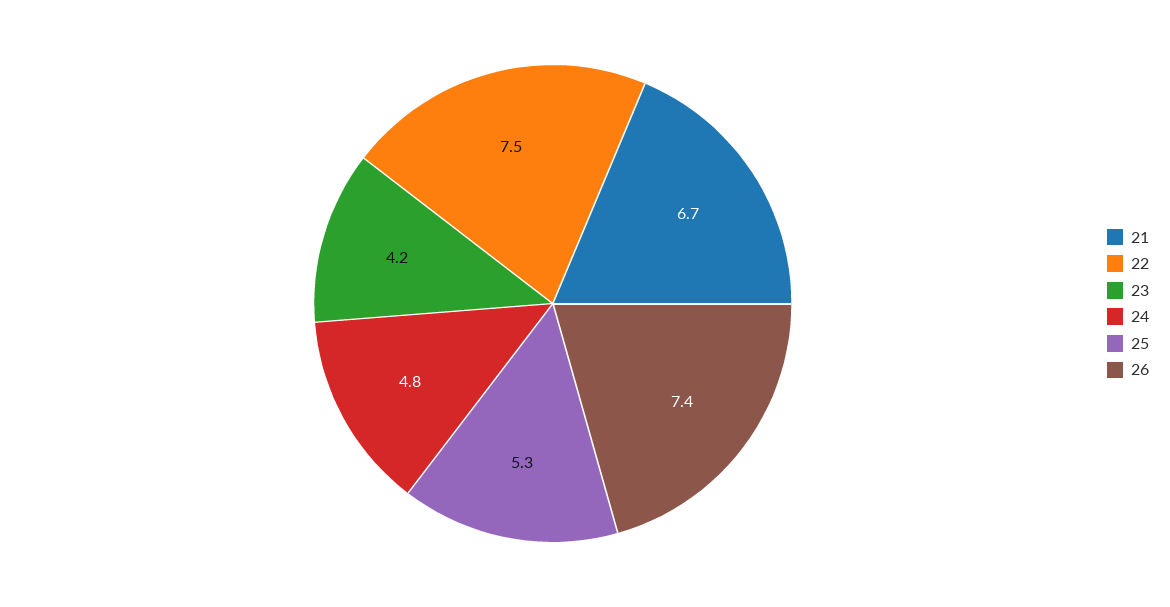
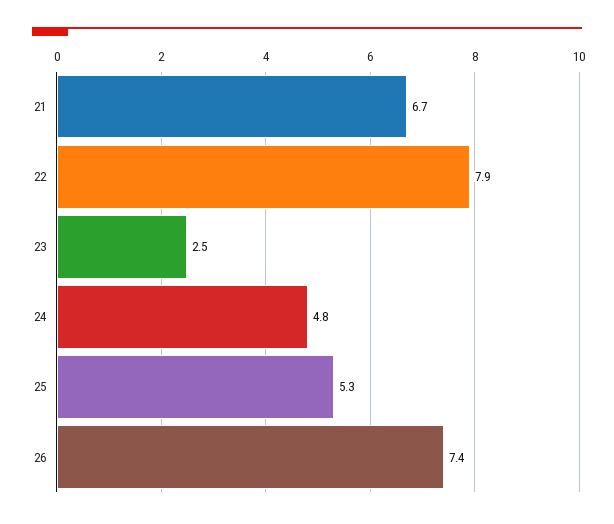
22: 7.5 -> 7.9
23: 4.2 -> 2.5

